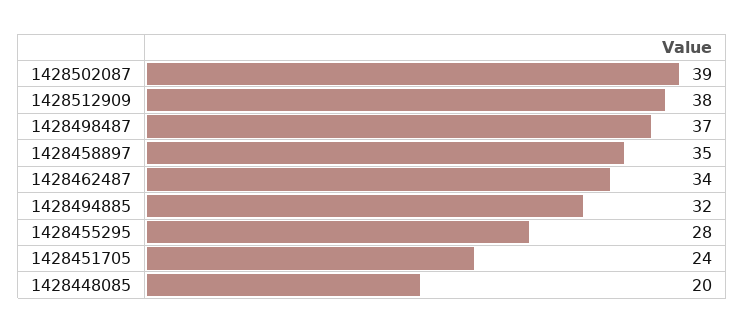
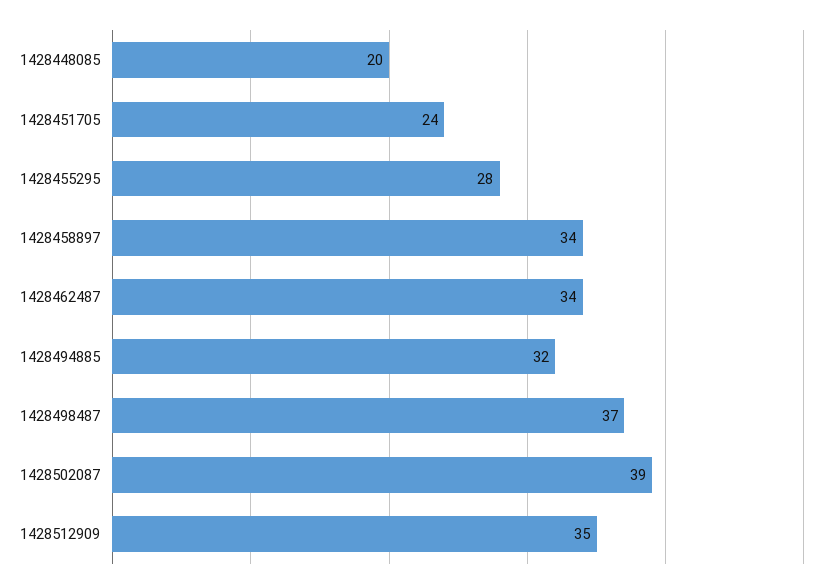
1428512909: 38 -> 35
1428458897: 35 -> 34

